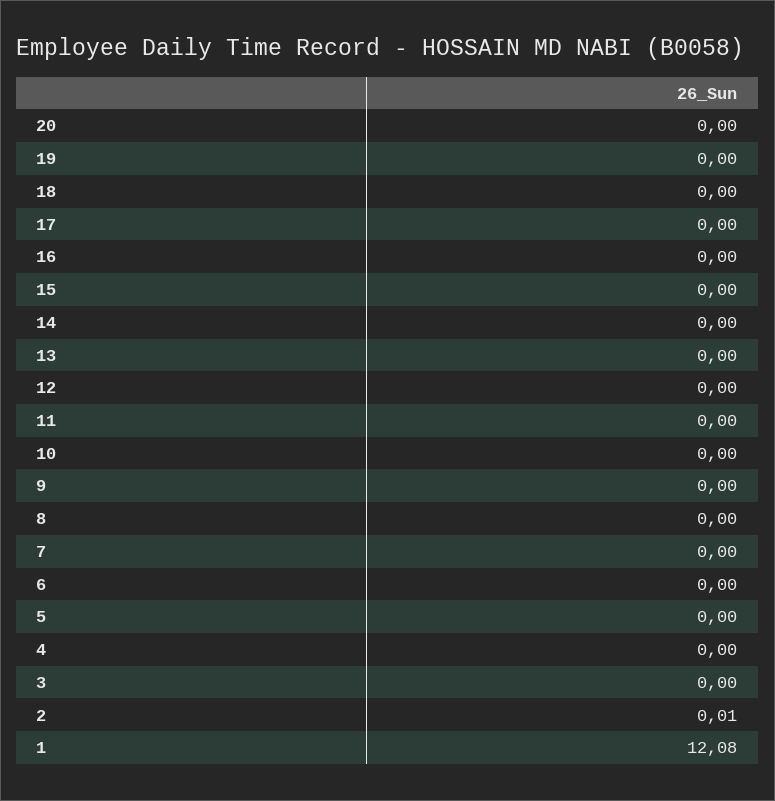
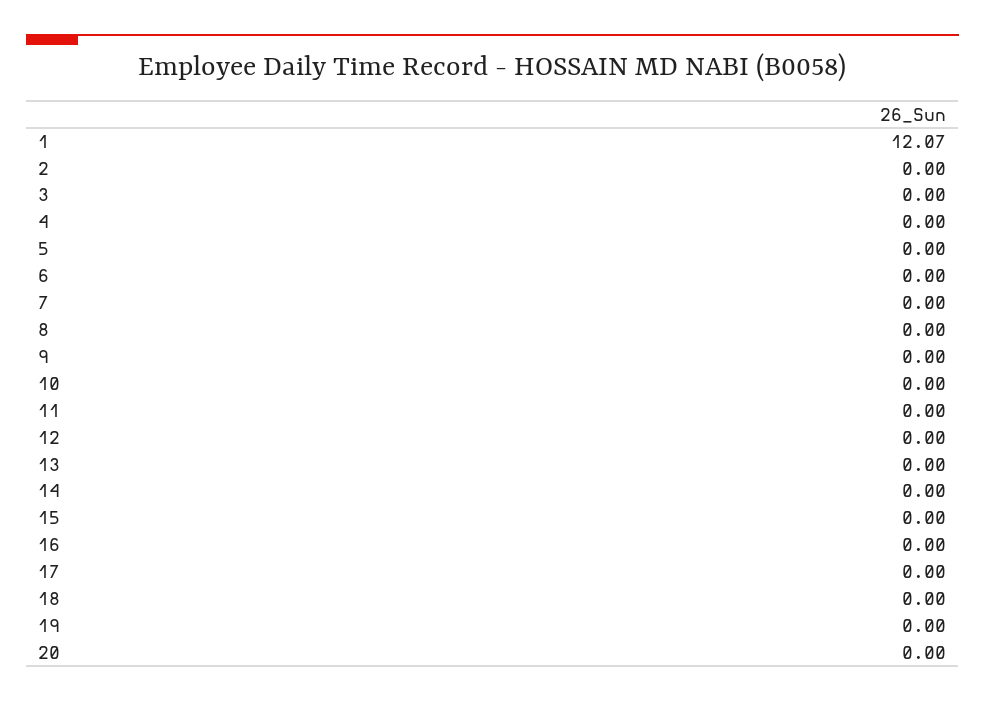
2: 0.01 -> 0
1: 12.08 -> 12.07

